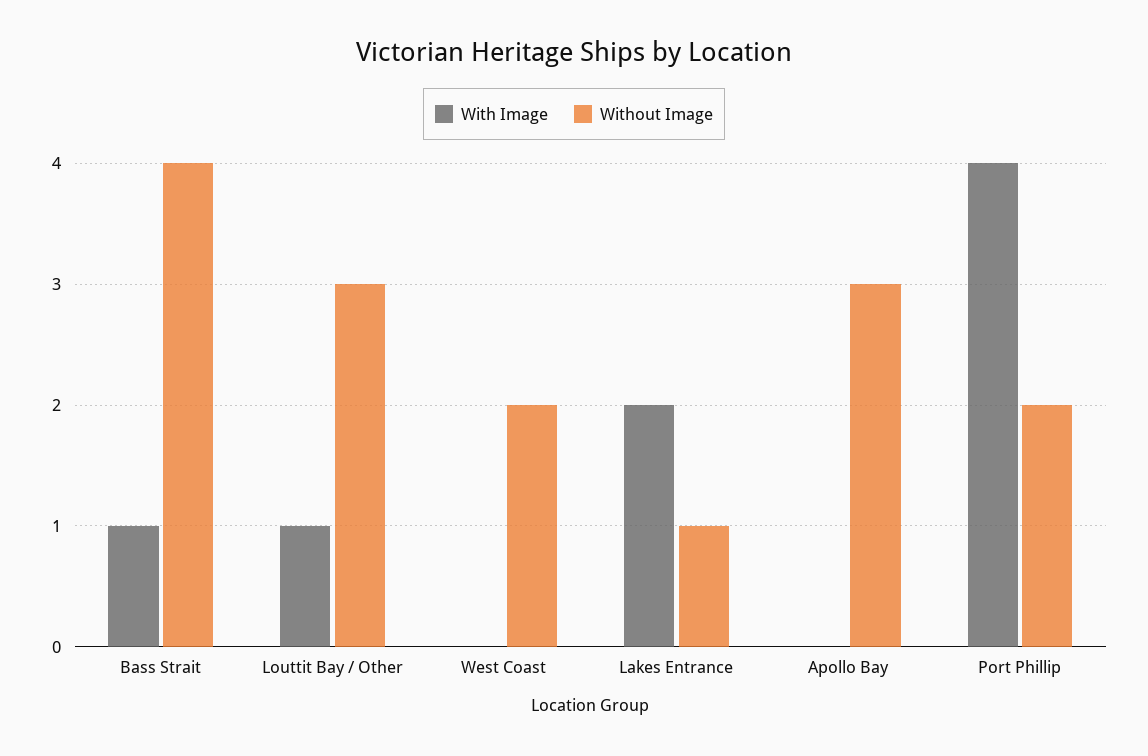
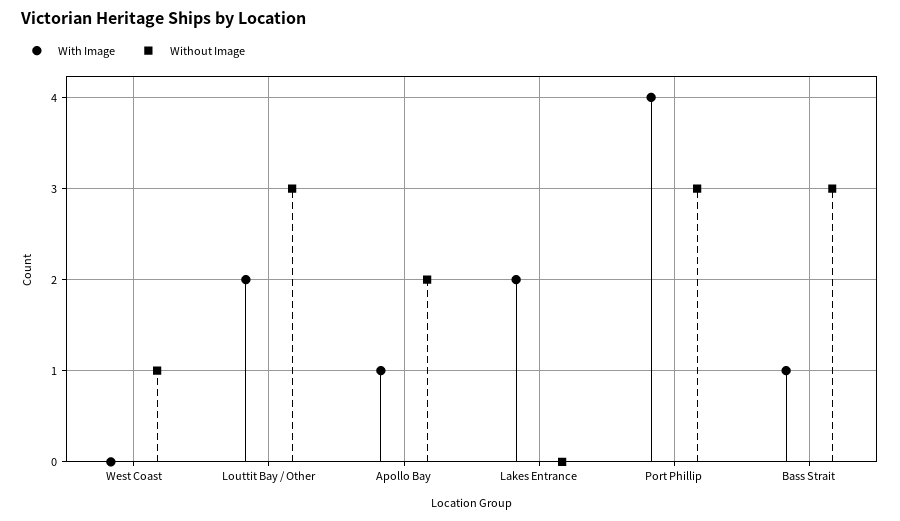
Without Image, Bass Strait: 4 -> 3
With Image, Louttit Bay / Other: 1 -> 2
Without Image, West Coast: 2 -> 1
Without Image, Lakes Entrance: 1 -> 0
With Image, Apollo Bay: 0 -> 1
Without Image, Apollo Bay: 3 -> 2
Without Image, Port Phillip: 2 -> 3

